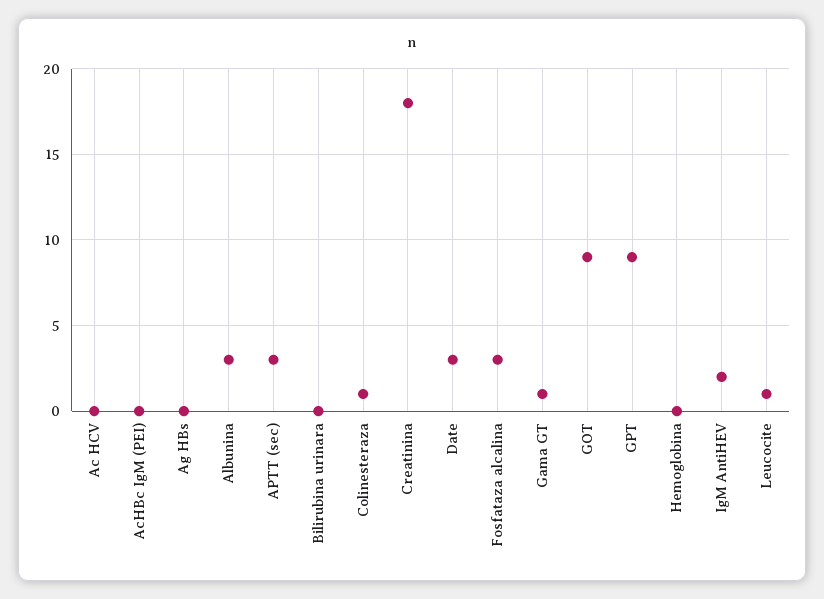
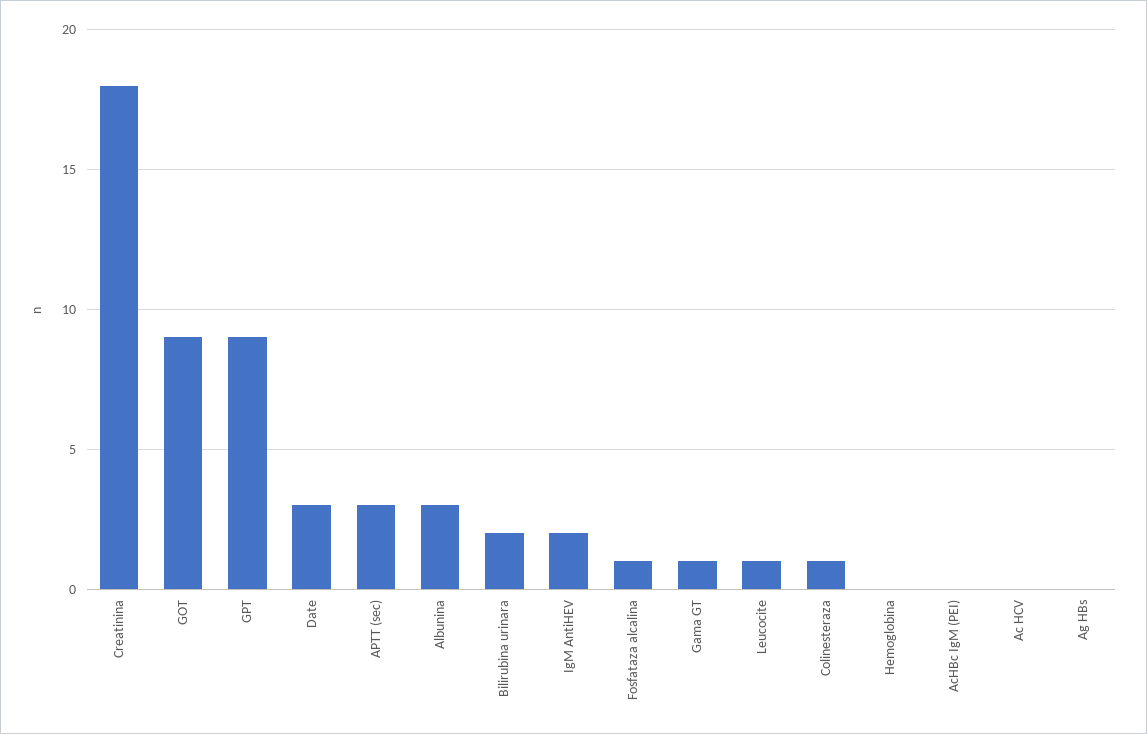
Bilirubina urinara: 0 -> 2
Fosfataza alcalina: 3 -> 1

